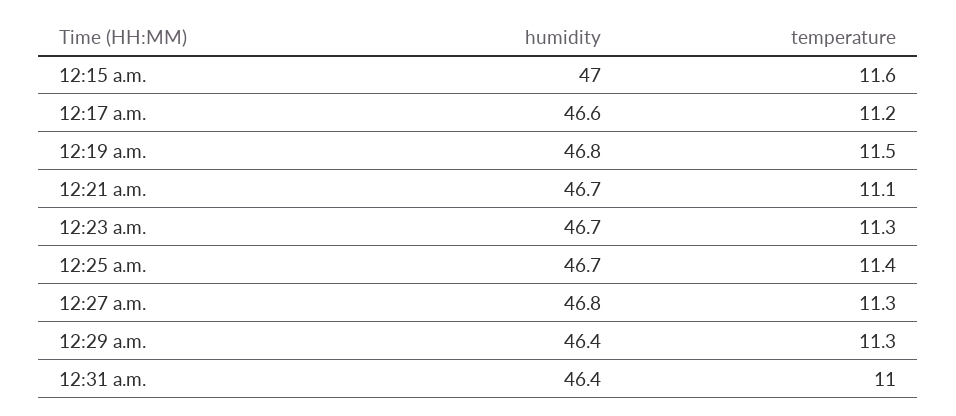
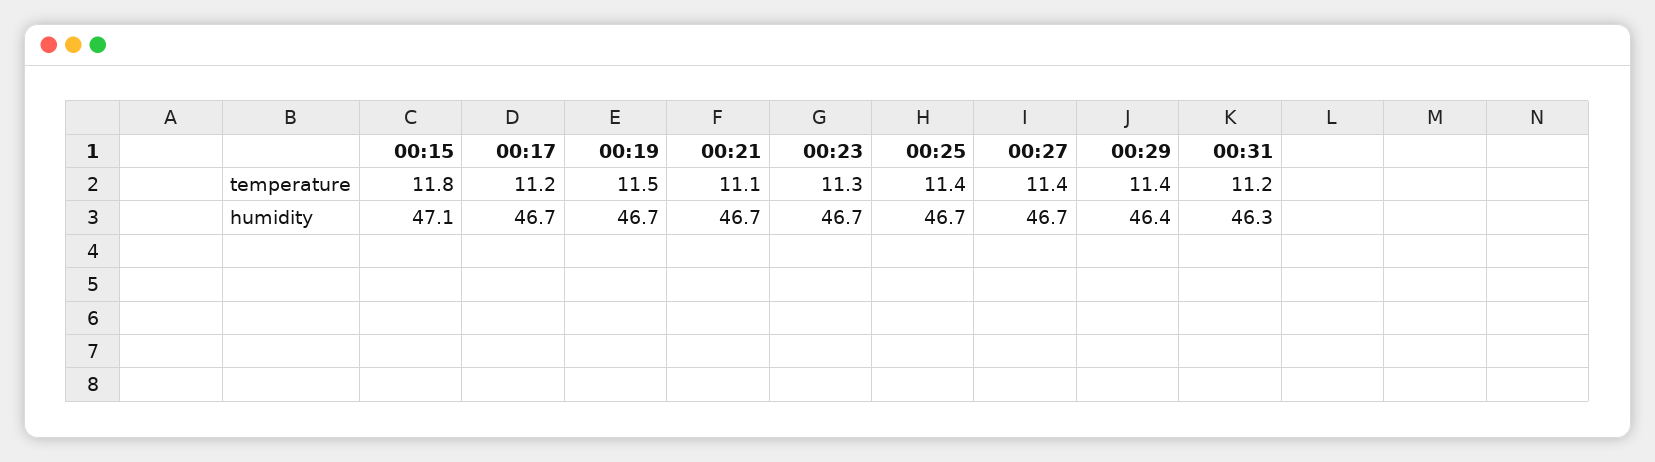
humidity, 12:15 a.m.: 47 -> 47.1
temperature, 12:15 a.m.: 11.6 -> 11.8
humidity, 12:17 a.m.: 46.6 -> 46.7
humidity, 12:19 a.m.: 46.8 -> 46.7
humidity, 12:27 a.m.: 46.8 -> 46.7
temperature, 12:27 a.m.: 11.3 -> 11.4
temperature, 12:29 a.m.: 11.3 -> 11.4
humidity, 12:31 a.m.: 46.4 -> 46.3
temperature, 12:31 a.m.: 11 -> 11.2

